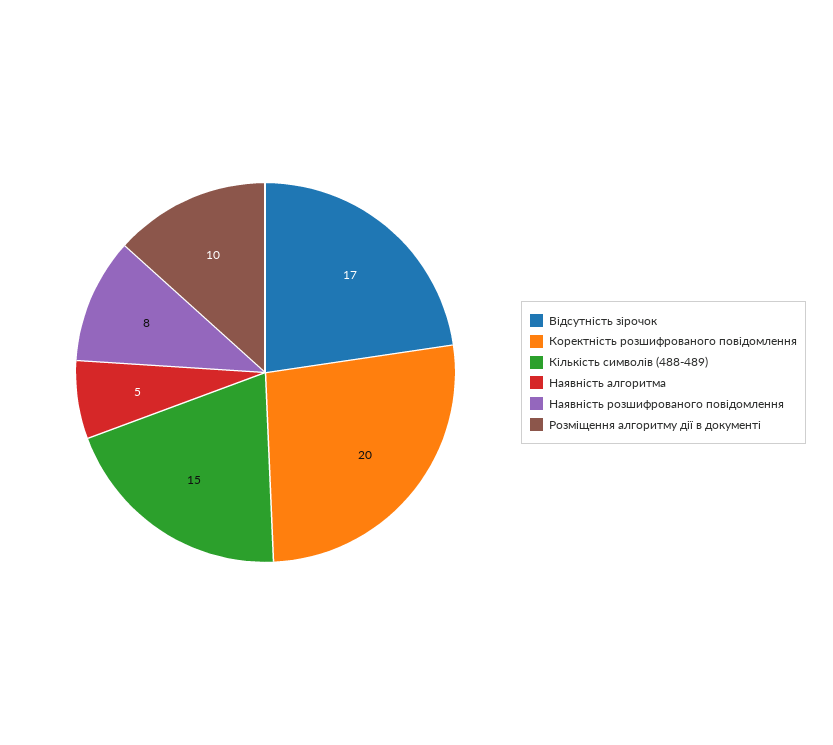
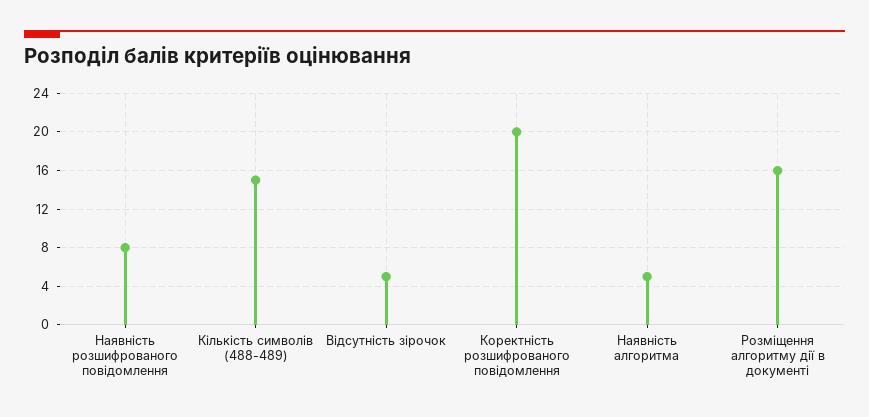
Відсутність зірочок: 17 -> 5
Розміщення алгоритму дії в документі: 10 -> 16

